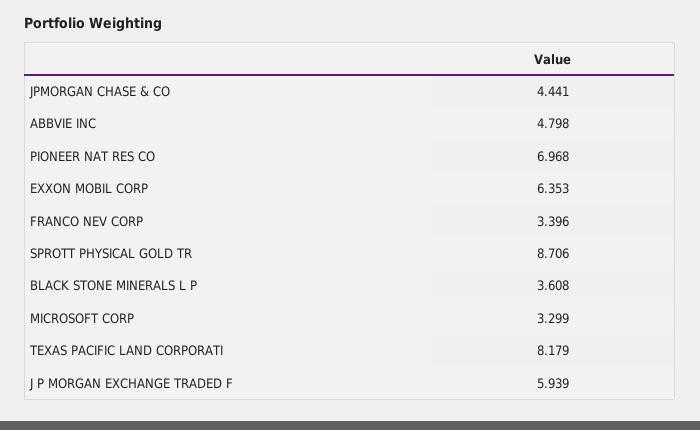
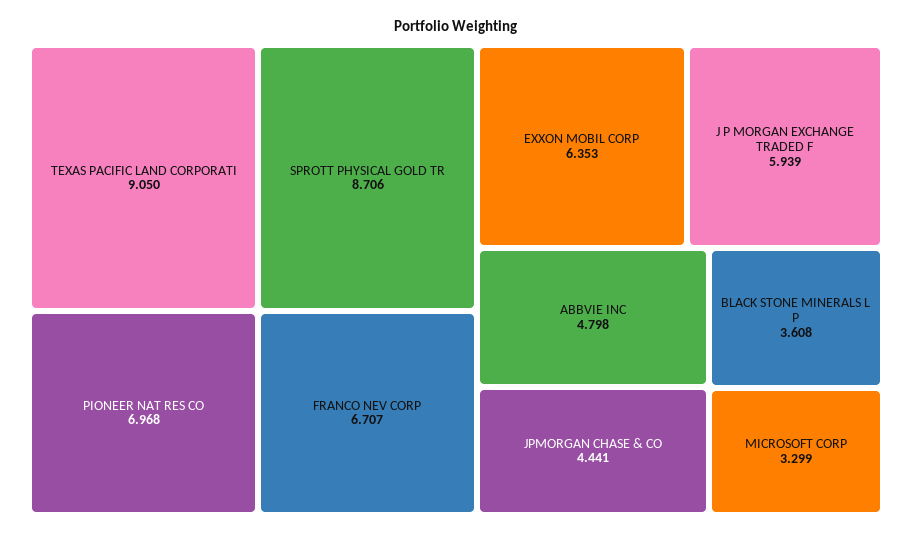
FRANCO NEV CORP: 3.396 -> 6.707
TEXAS PACIFIC LAND CORPORATI: 8.179 -> 9.05

